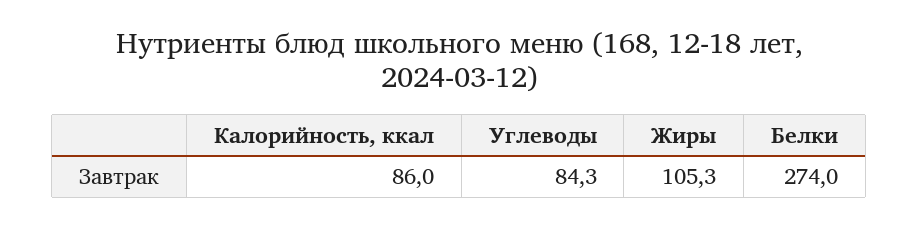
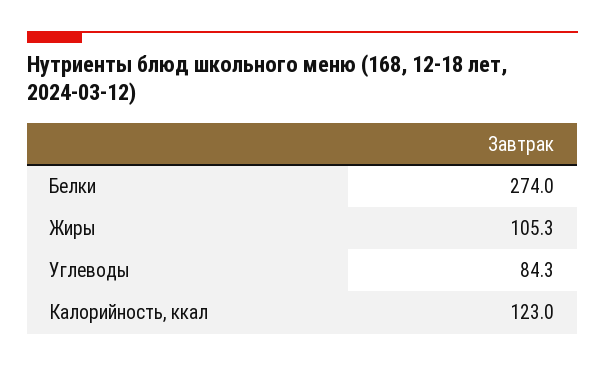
Калорийность, ккал: 86 -> 123

